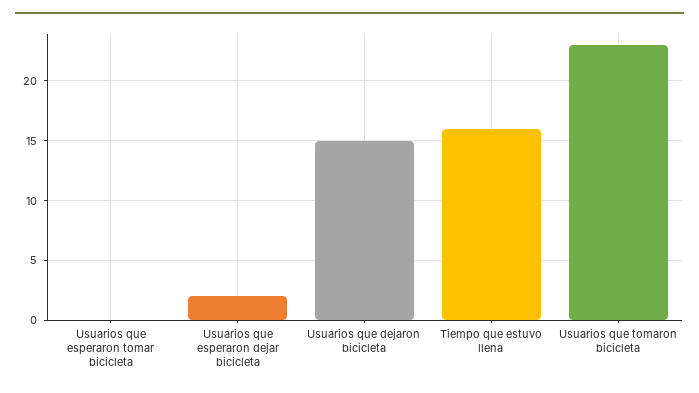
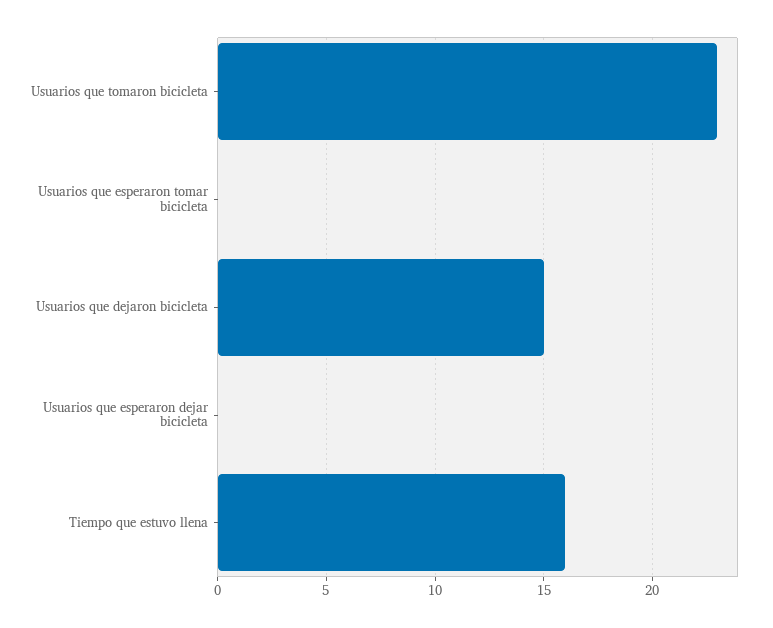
Usuarios que esperaron dejar bicicleta: 2 -> 0

